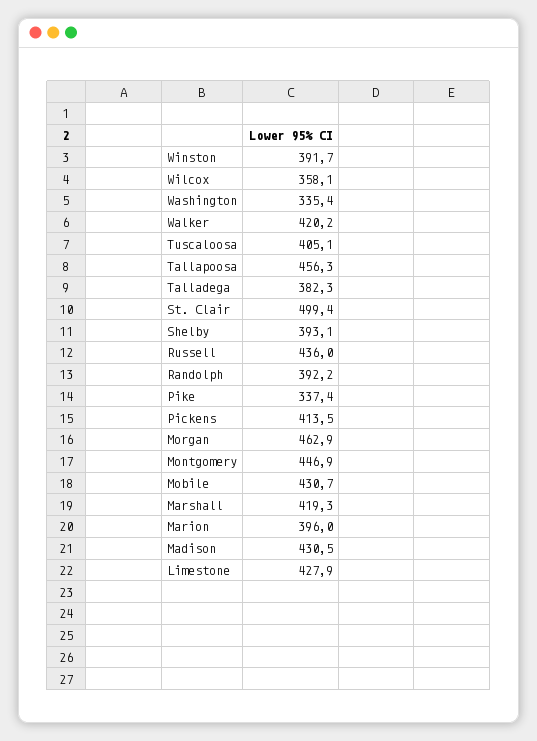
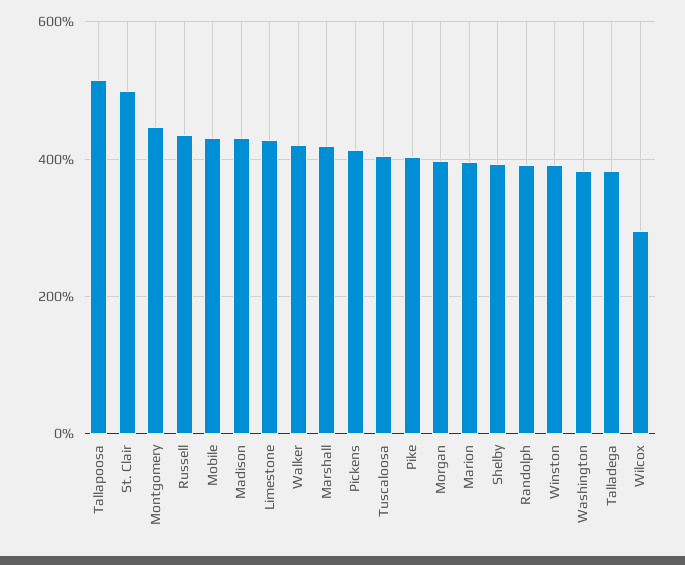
Wilcox: 358.1 -> 300
Washington: 335.4 -> 380
Tallapoosa: 456.3 -> 520
Pike: 337.4 -> 400
Morgan: 462.9 -> 400

